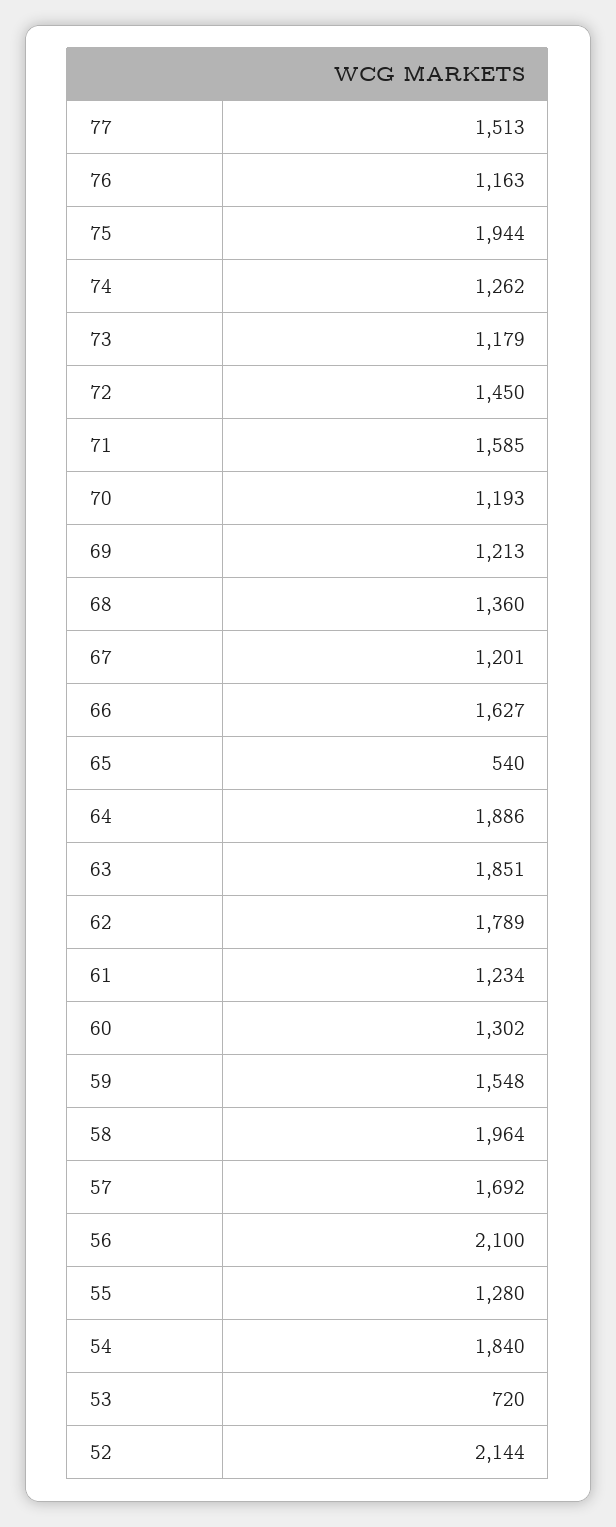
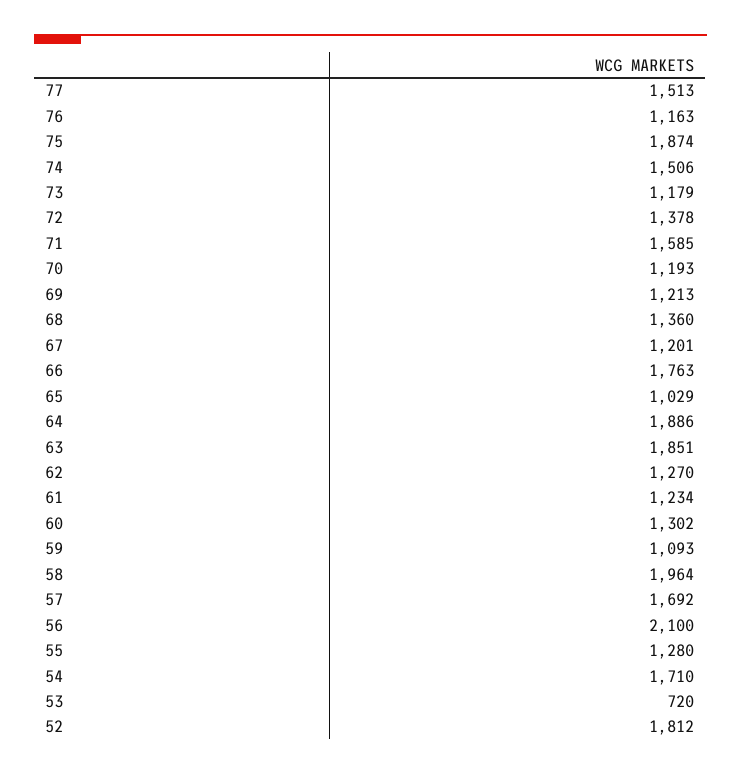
75: 1944 -> 1874
74: 1262 -> 1506
72: 1450 -> 1378
66: 1627 -> 1763
65: 540 -> 1029
62: 1789 -> 1270
59: 1548 -> 1093
54: 1840 -> 1710
52: 2144 -> 1812

